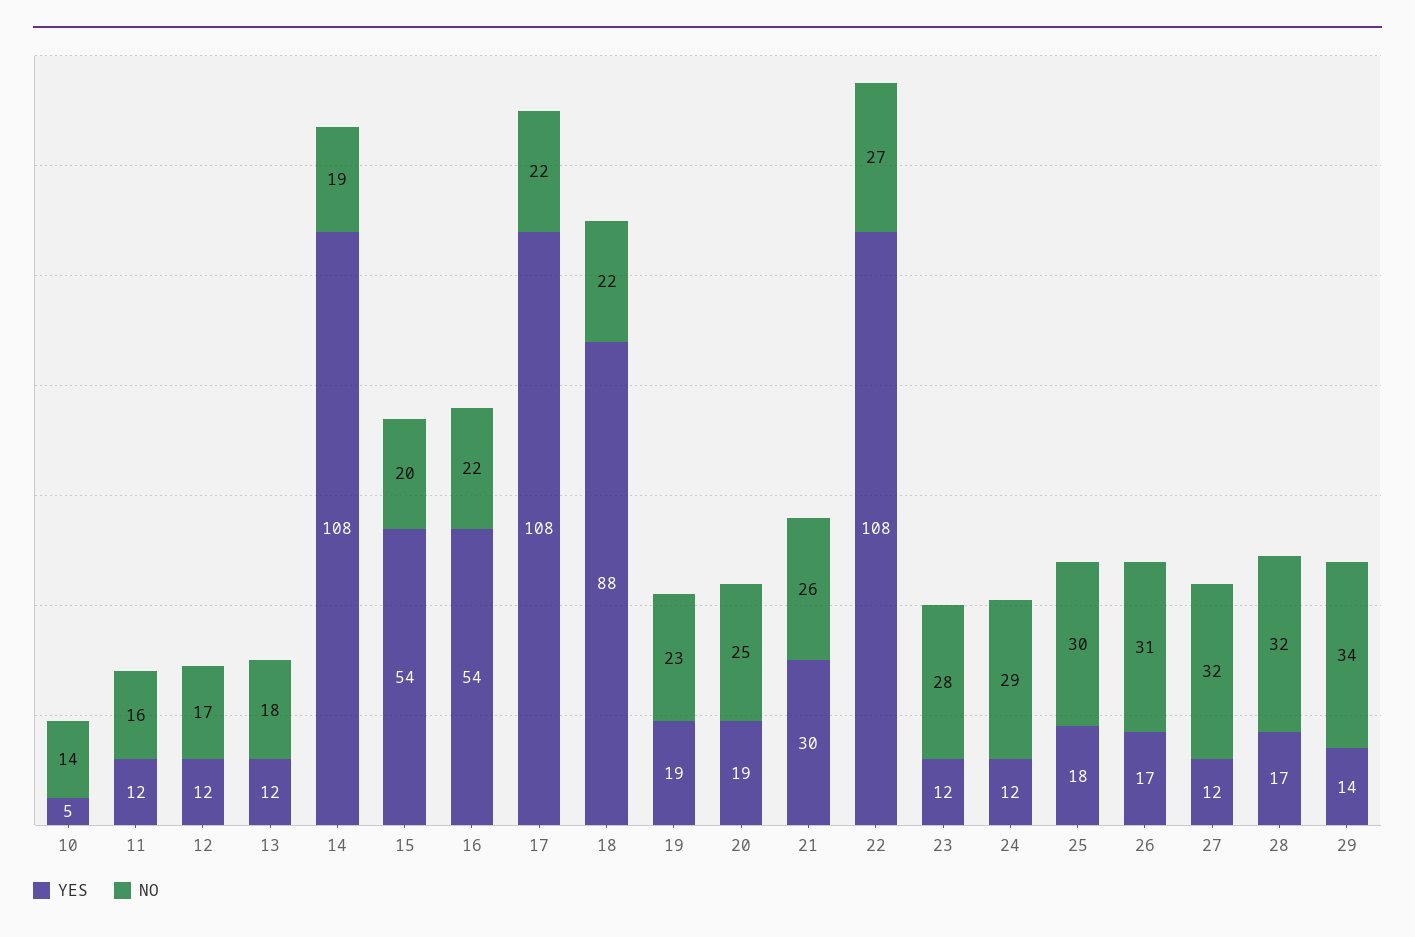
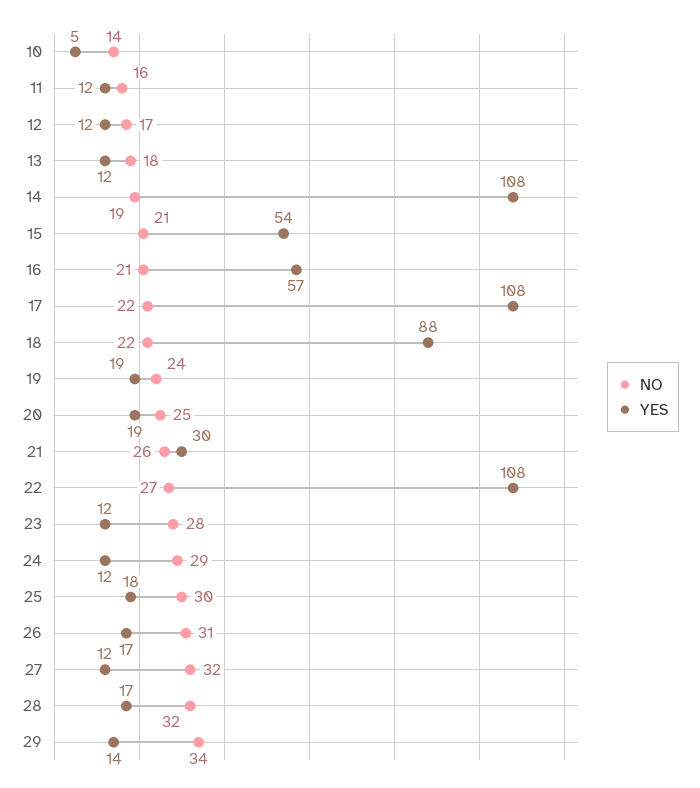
NO, 15: 20 -> 21
YES, 16: 54 -> 57
NO, 16: 22 -> 21
NO, 19: 23 -> 24

